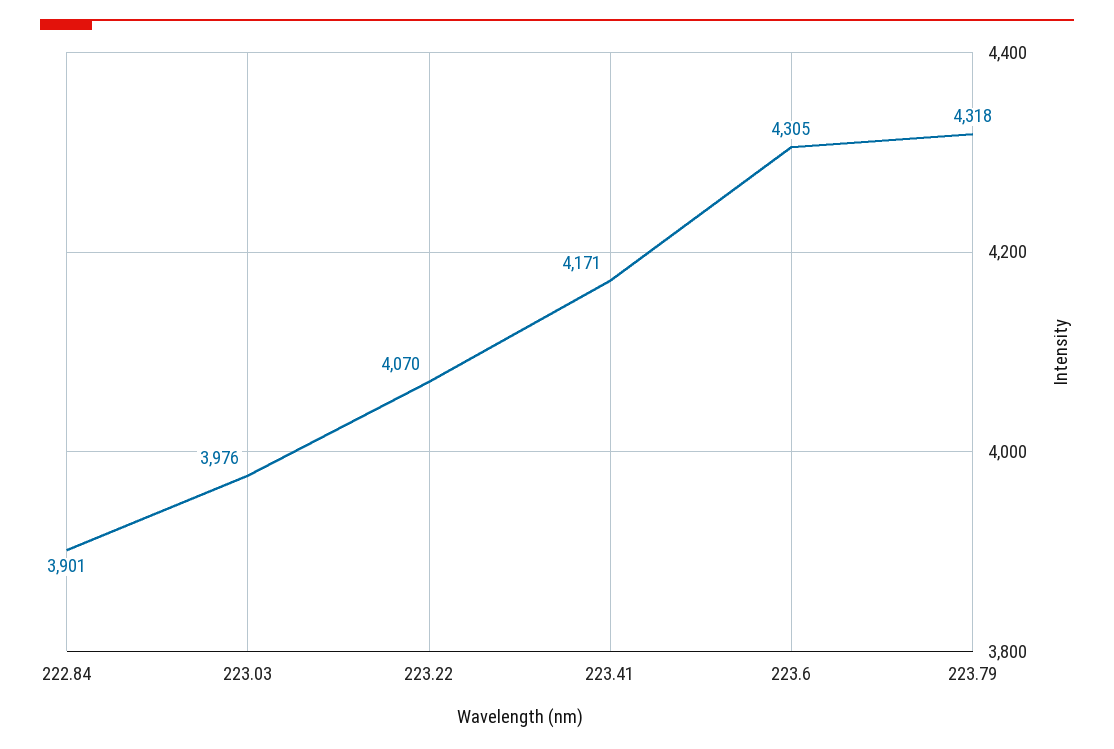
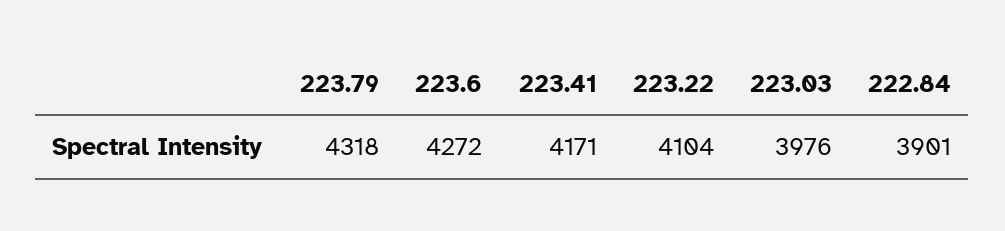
223.22: 4070 -> 4104
223.6: 4305 -> 4272

